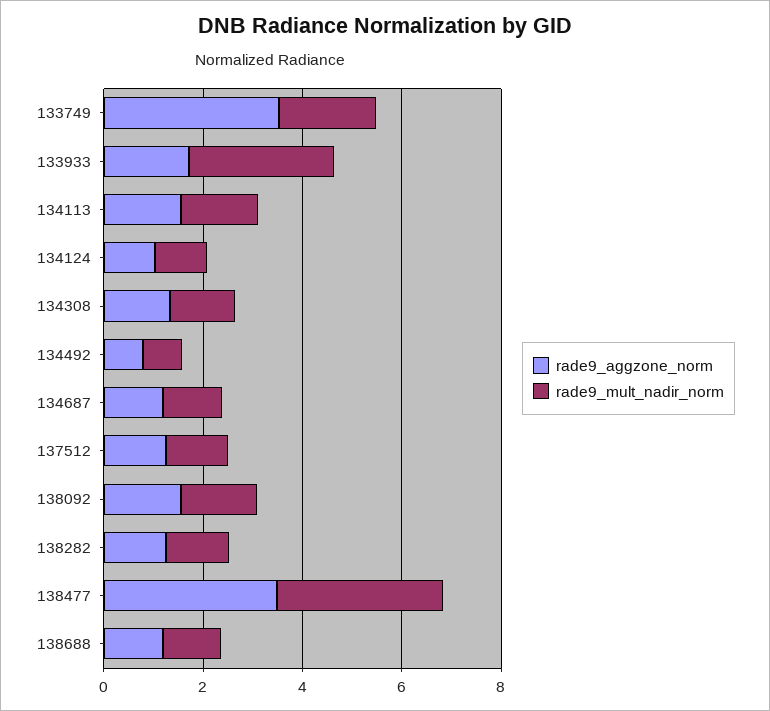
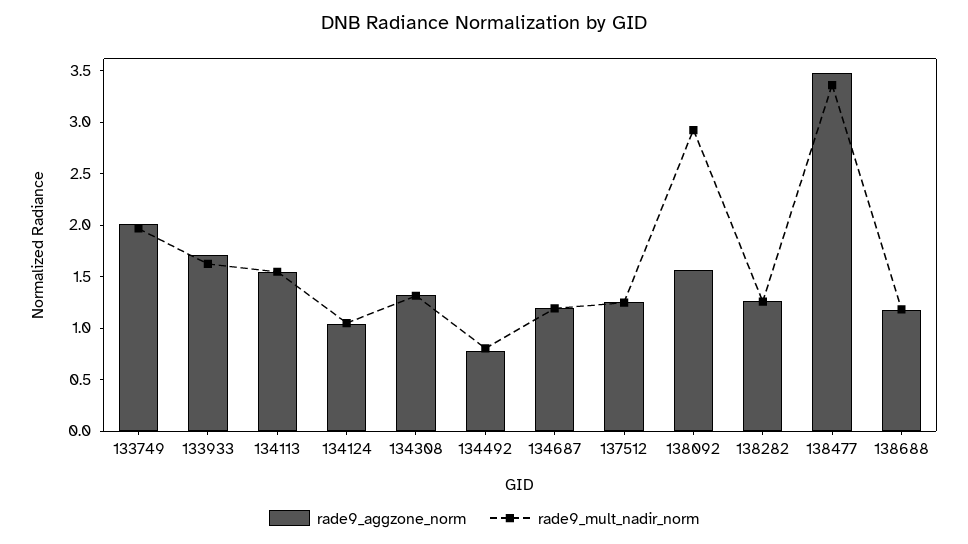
rade9_aggzone_norm, 133749: 3.5 -> 2
rade9_mult_nadir_norm, 133933: 3 -> 1.6
rade9_mult_nadir_norm, 138092: 1.5 -> 2.9

